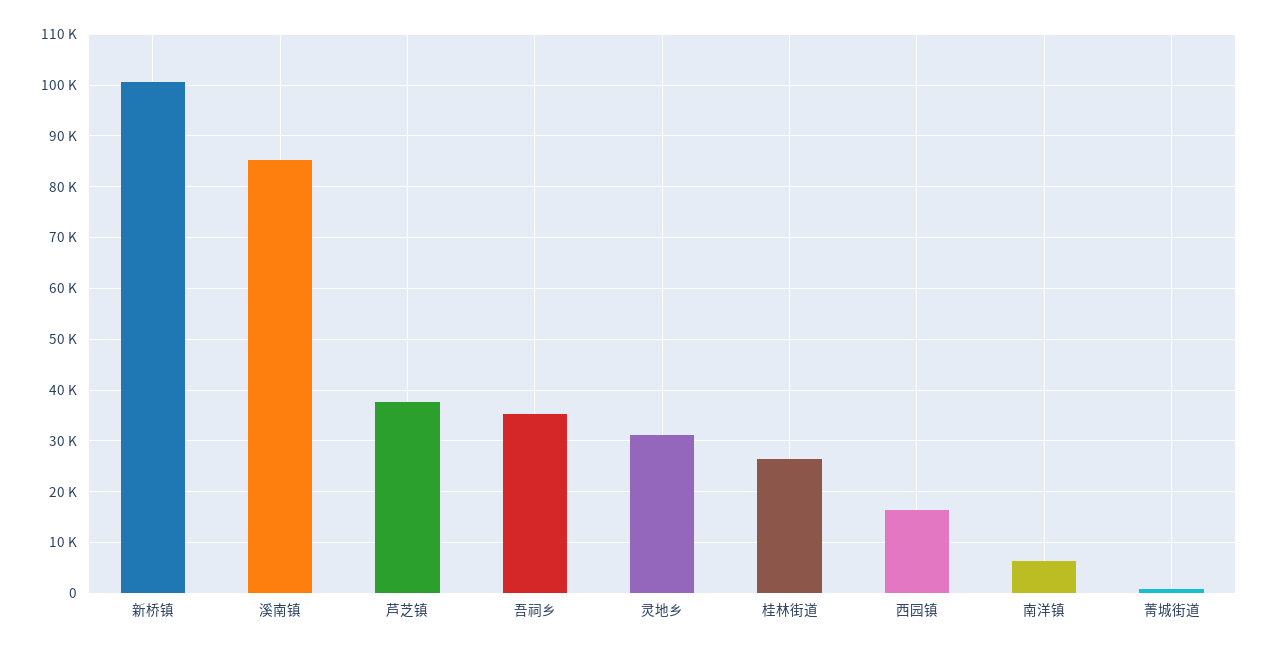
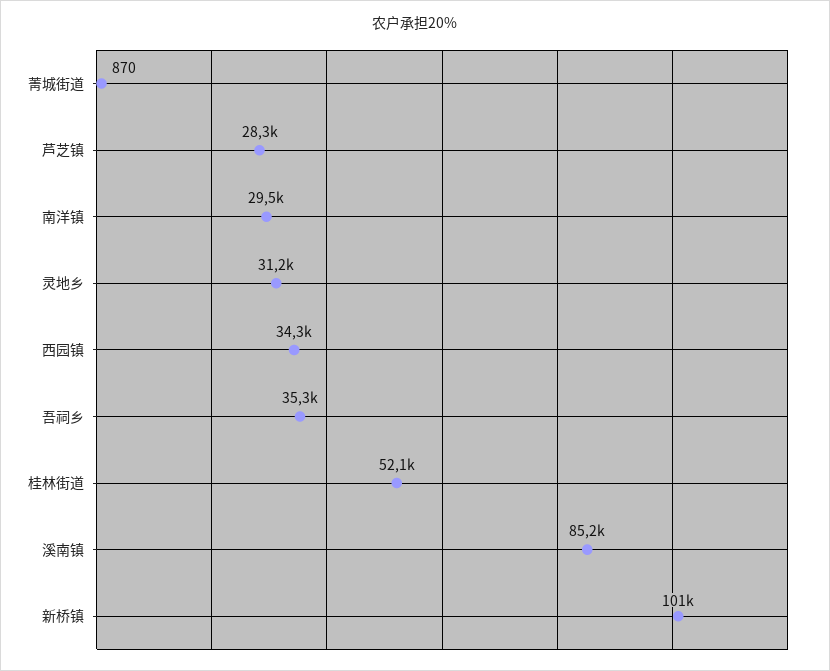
芦芝镇: 38000 -> 28300
桂林街道: 26000 -> 52100
西园镇: 16000 -> 34300
南洋镇: 6000 -> 29500

